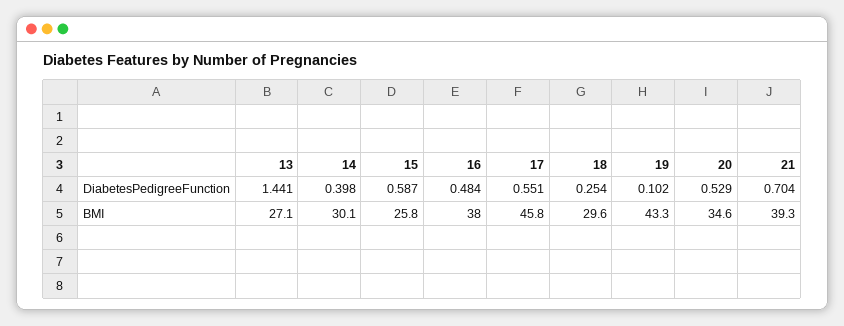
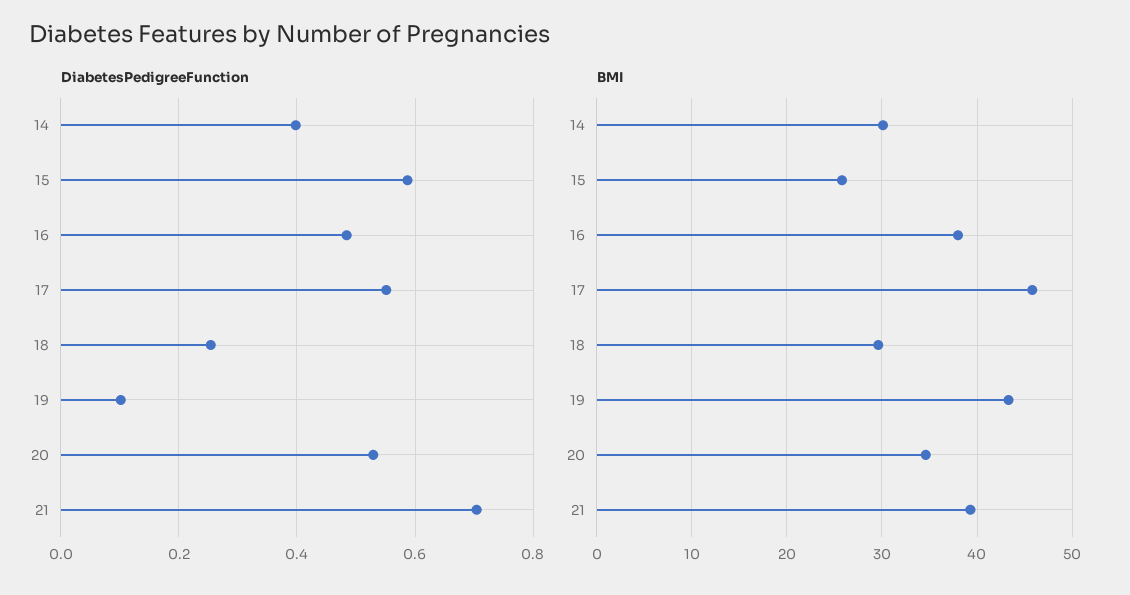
DiabetesPedigreeFunction, 13: 1.441 -> none
BMI, 13: 27.1 -> none

